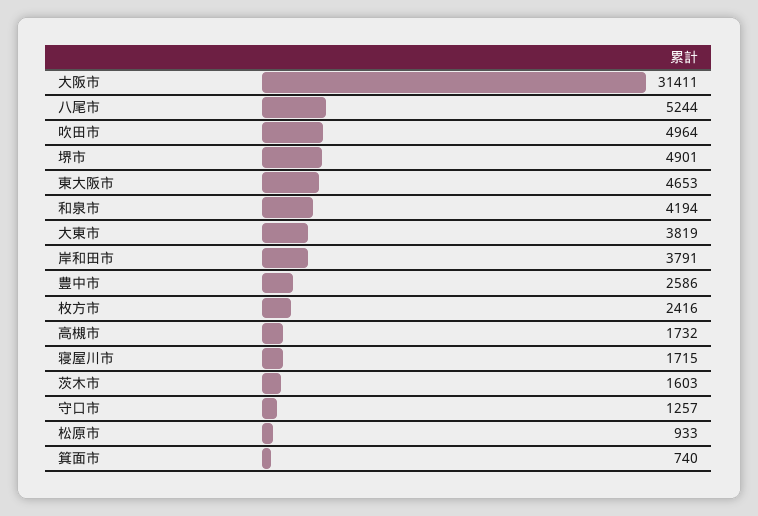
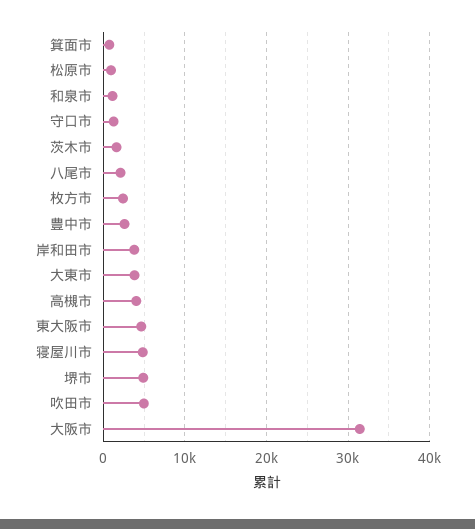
八尾市: 5244 -> 2000
和泉市: 4194 -> 1000
高槻市: 1732 -> 4000
寝屋川市: 1715 -> 5000

